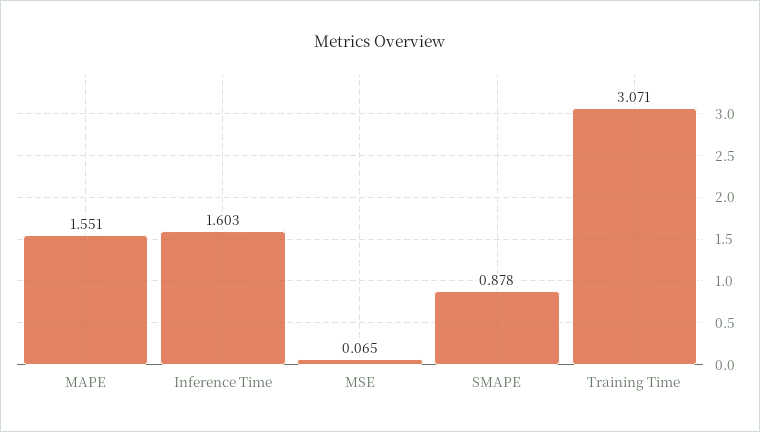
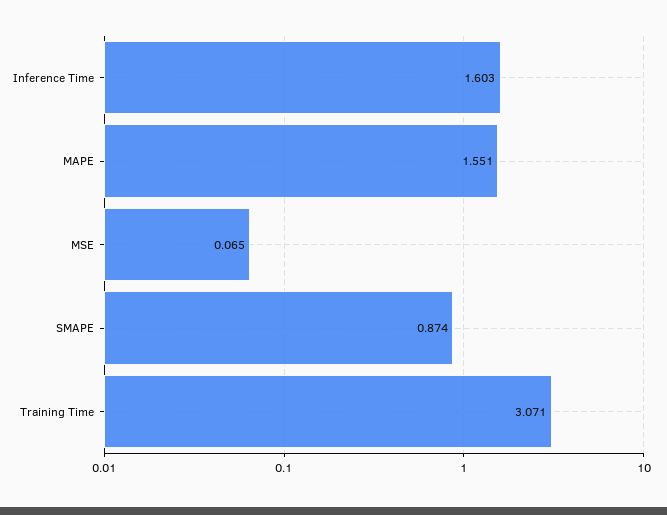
SMAPE: 0.878 -> 0.874

